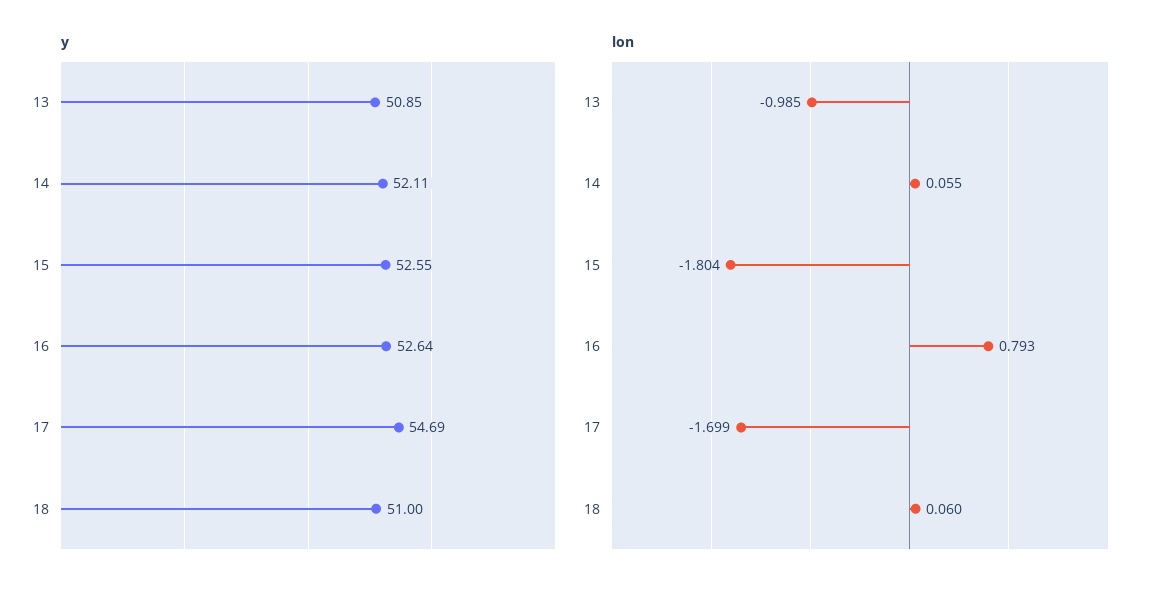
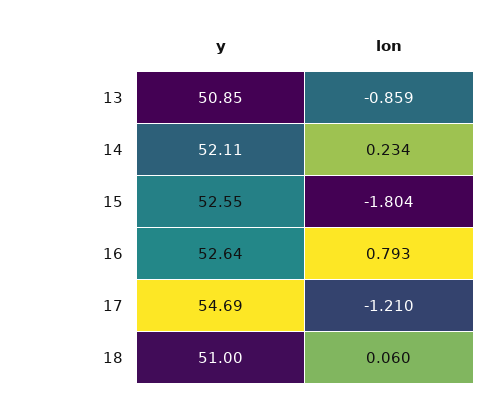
lon, 13: -0.985 -> -0.859
lon, 14: 0.055 -> 0.234
lon, 17: -1.699 -> -1.21

